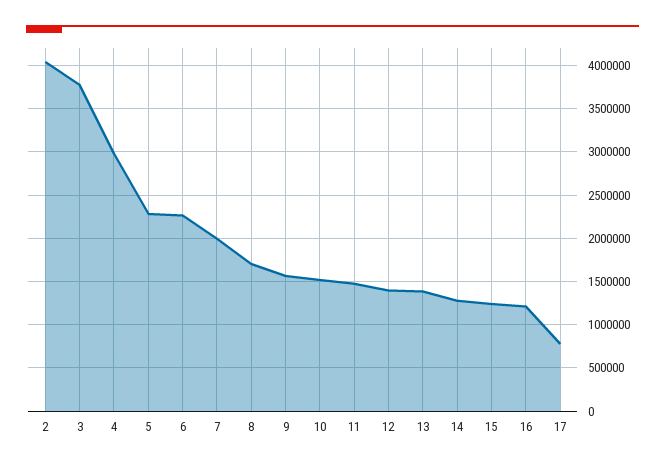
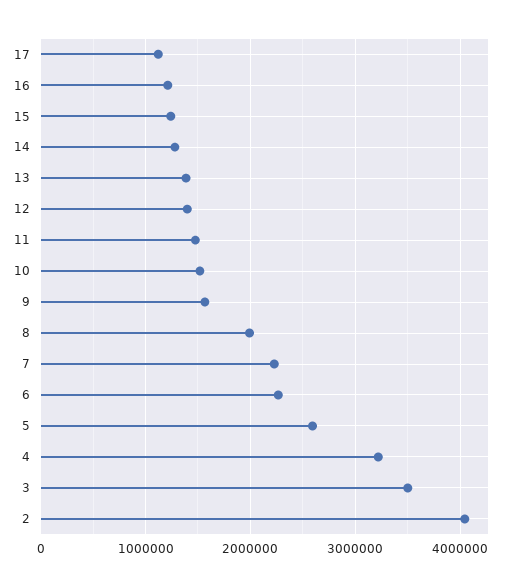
3: 3800000 -> 3500000
4: 3000000 -> 3200000
5: 2300000 -> 2600000
7: 2000000 -> 2200000
8: 1700000 -> 2000000
17: 800000 -> 1100000

